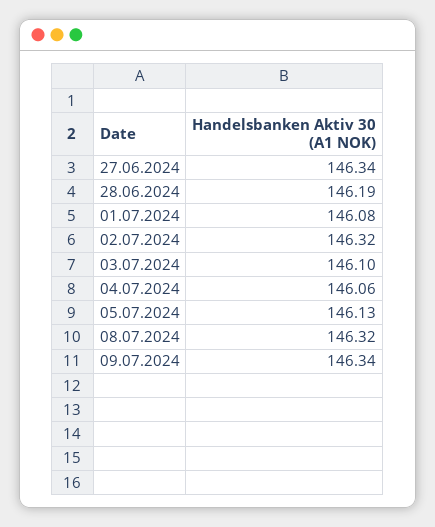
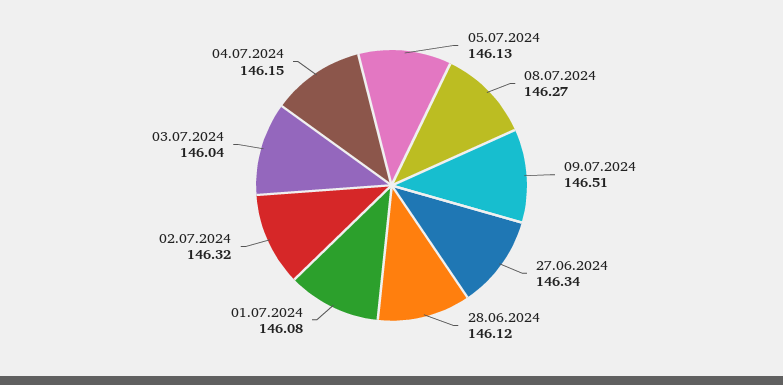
28.06.2024: 146.19 -> 146.12
03.07.2024: 146.1 -> 146.04
04.07.2024: 146.06 -> 146.15
08.07.2024: 146.32 -> 146.27
09.07.2024: 146.34 -> 146.51

